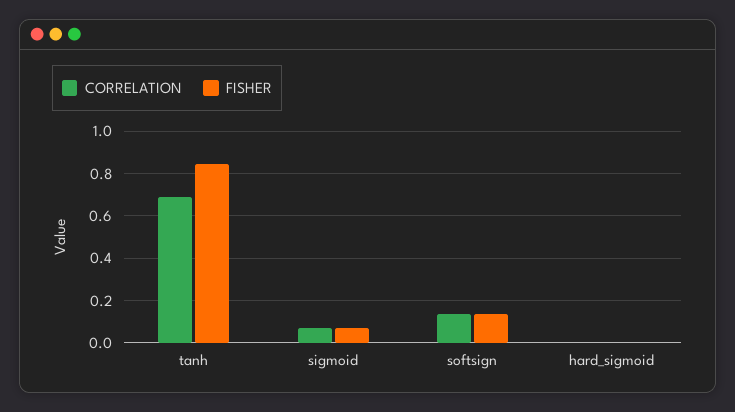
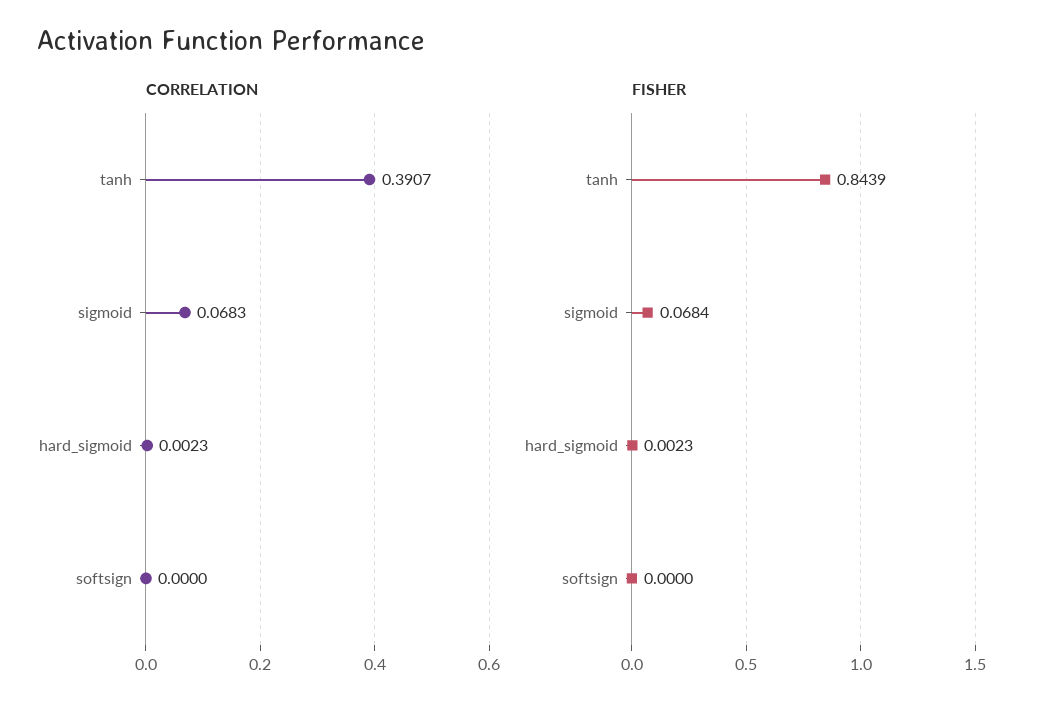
CORRELATION, tanh: 0.7 -> 0.3907
CORRELATION, softsign: 0.15 -> 0
FISHER, softsign: 0.15 -> 0

